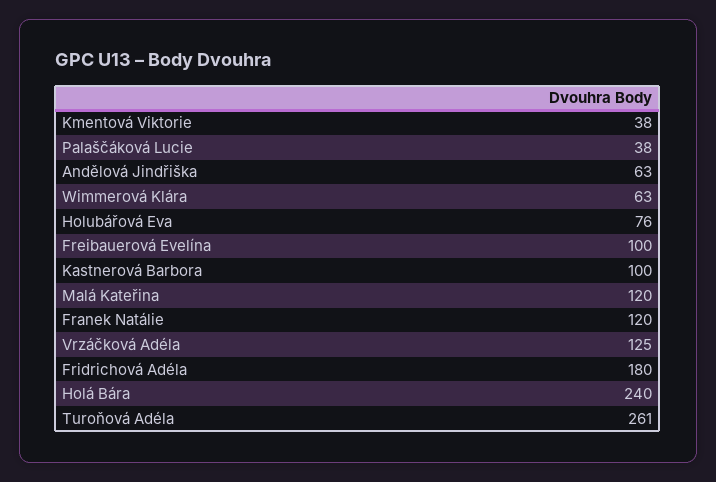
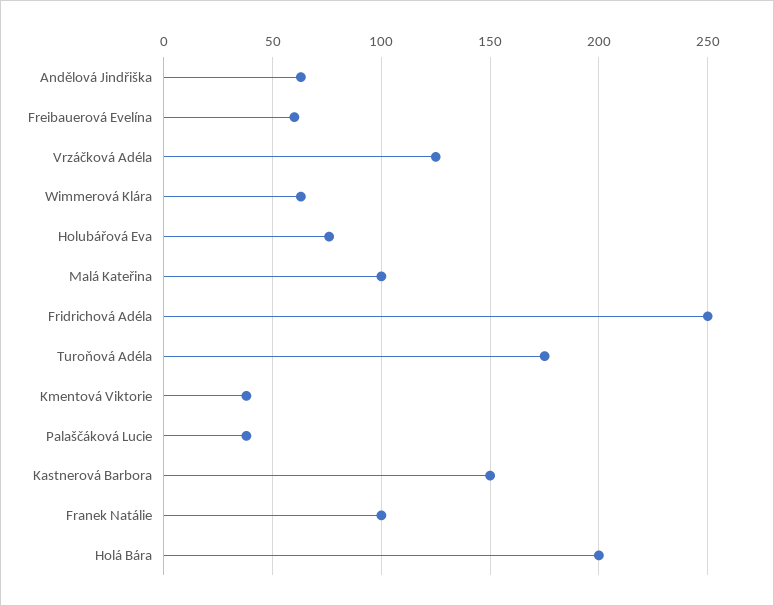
Freibauerová Evelína: 100 -> 60
Kastnerová Barbora: 100 -> 150
Malá Kateřina: 120 -> 100
Franek Natálie: 120 -> 100
Fridrichová Adéla: 180 -> 250
Holá Bára: 240 -> 200
Turoňová Adéla: 261 -> 175

